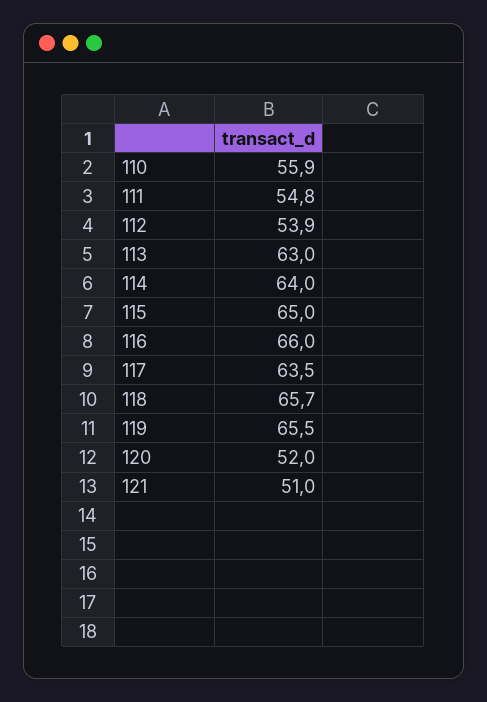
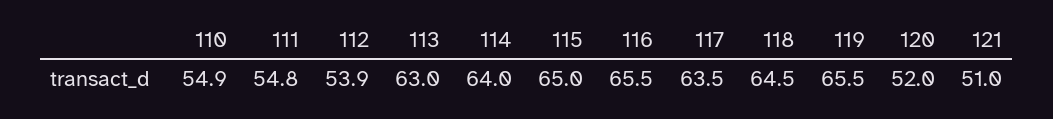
110: 55.9 -> 54.9
116: 66 -> 65.5
118: 65.7 -> 64.5

